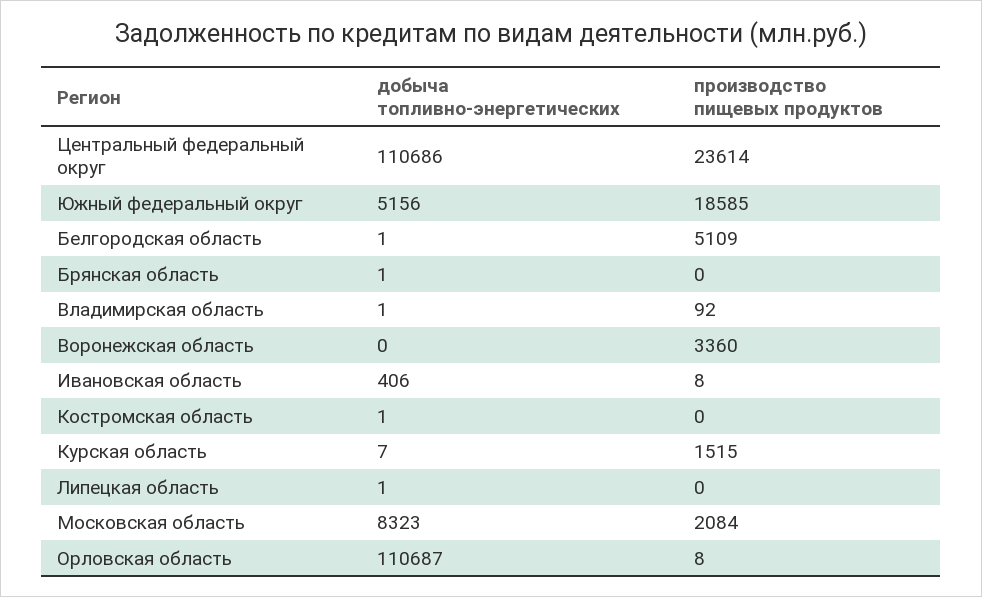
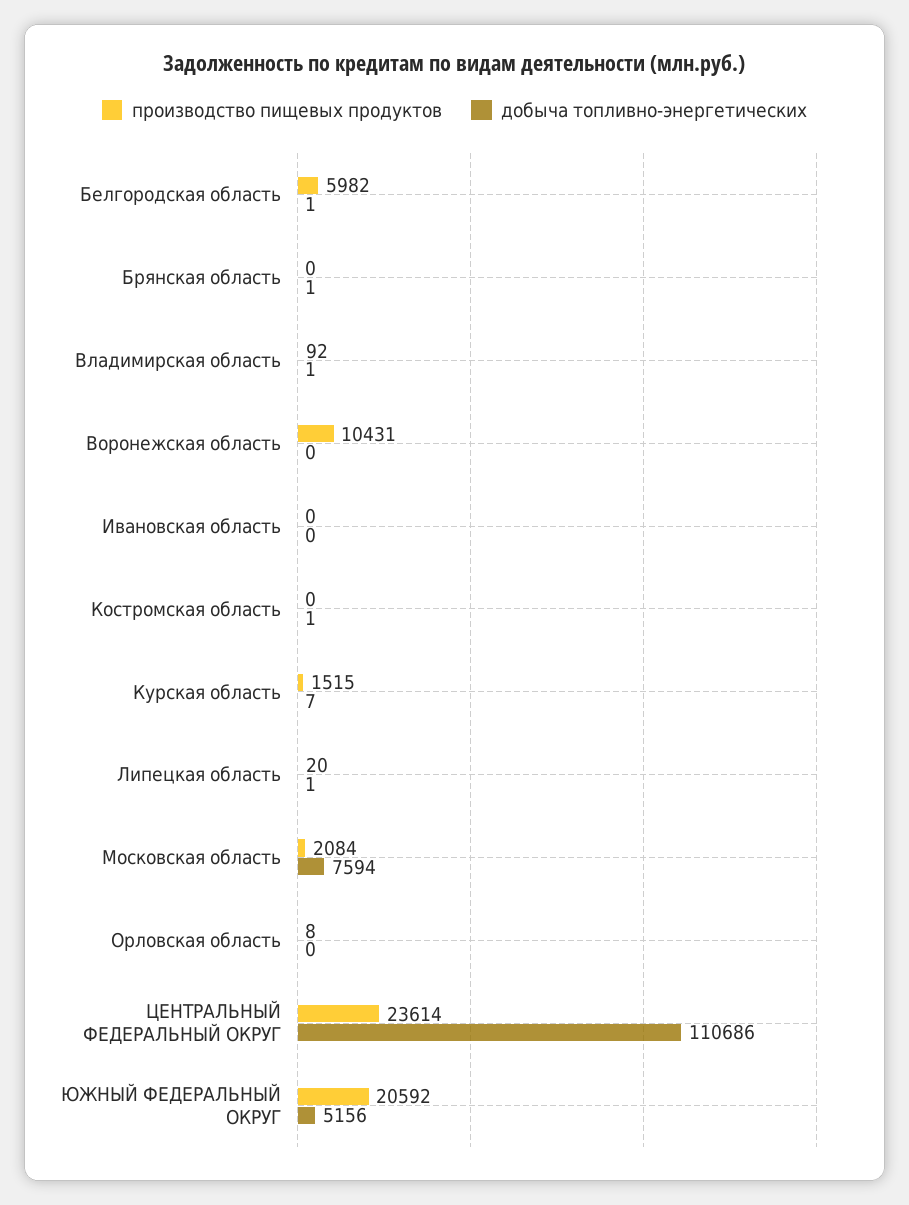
производство пищевых продуктов, Южный федеральный округ: 18585 -> 20592
производство пищевых продуктов, Белгородская область: 5109 -> 5982
производство пищевых продуктов, Воронежская область: 3360 -> 10431
добыча топливно-энергетических, Ивановская область: 406 -> 0
производство пищевых продуктов, Ивановская область: 8 -> 0
производство пищевых продуктов, Липецкая область: 0 -> 20
добыча топливно-энергетических, Московская область: 8323 -> 7594
добыча топливно-энергетических, Орловская область: 110687 -> 0

